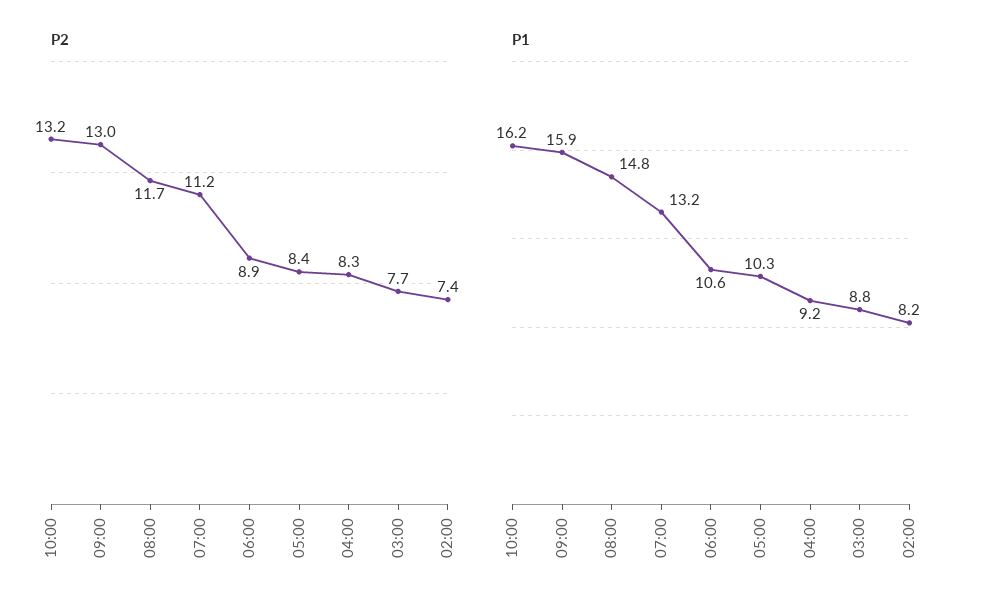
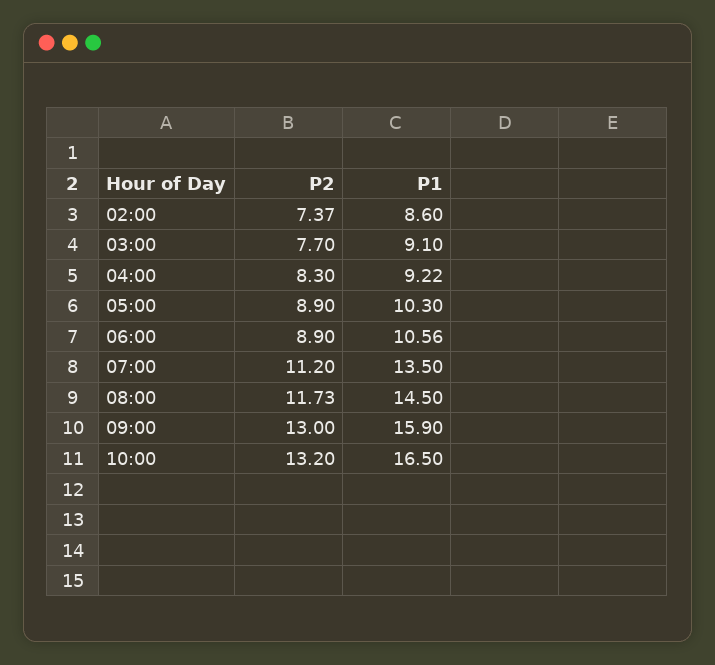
P2, 05:00: 8.4 -> 8.9
P1, 10:00: 16.2 -> 16.5
P1, 08:00: 14.8 -> 14.5
P1, 07:00: 13.2 -> 13.5
P1, 03:00: 8.8 -> 9.1
P1, 02:00: 8.2 -> 8.6

